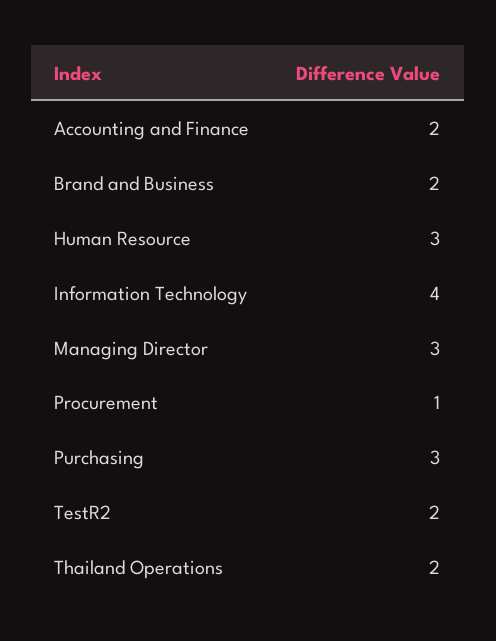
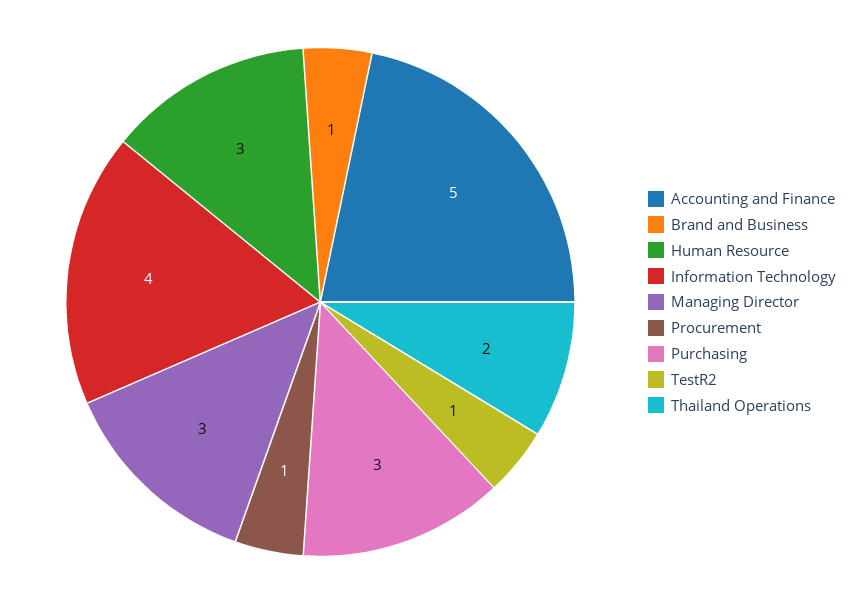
Accounting and Finance: 2 -> 5
Brand and Business: 2 -> 1
TestR2: 2 -> 1

